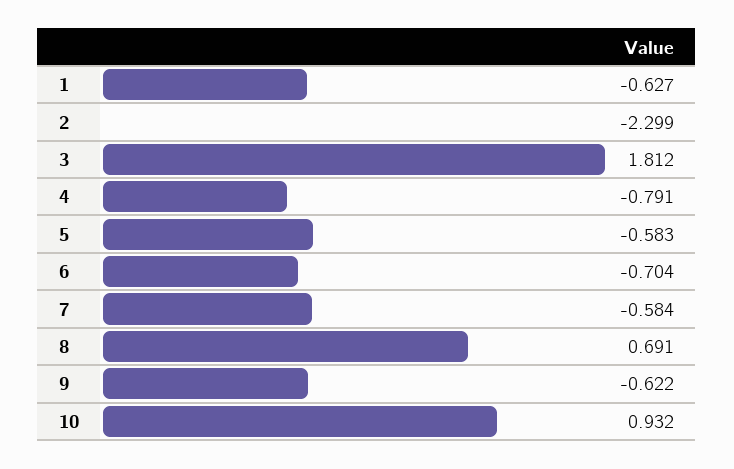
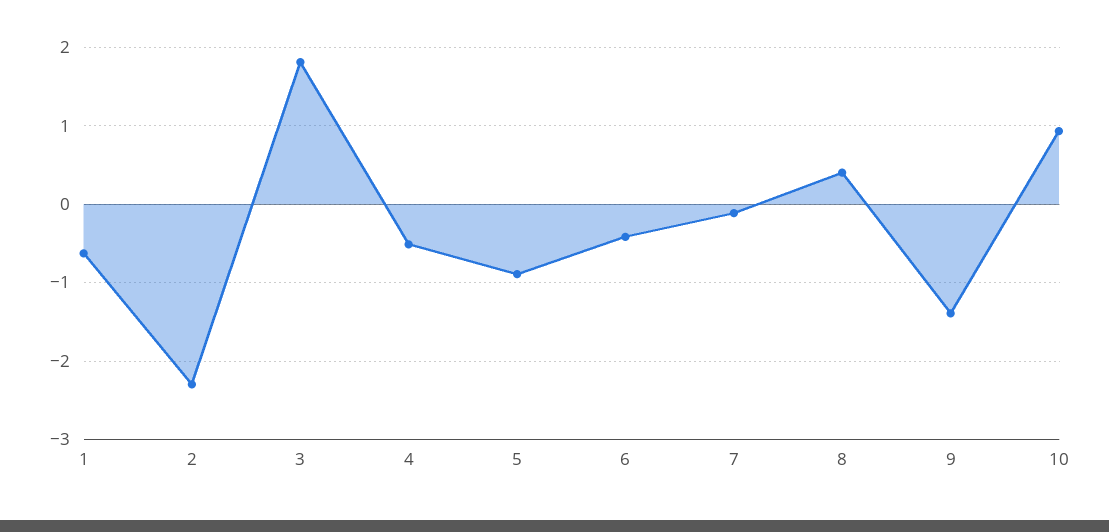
4: -0.791 -> -0.5
5: -0.583 -> -0.9
6: -0.704 -> -0.4
7: -0.584 -> -0.1
8: 0.691 -> 0.4
9: -0.622 -> -1.4

